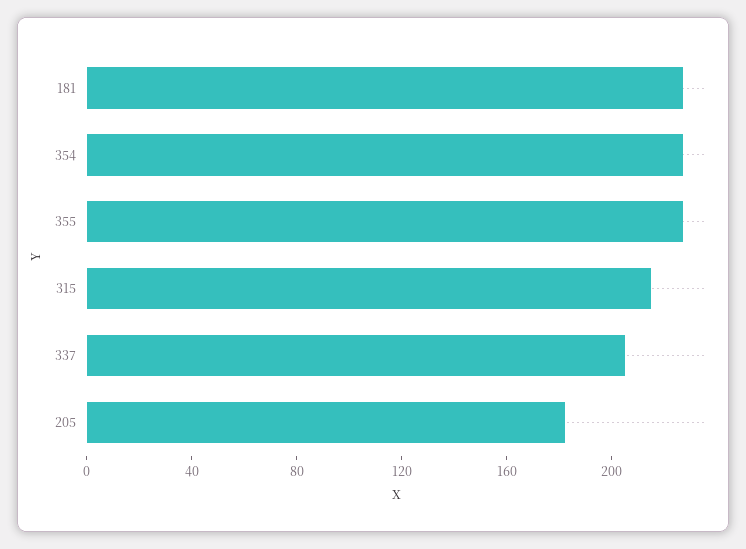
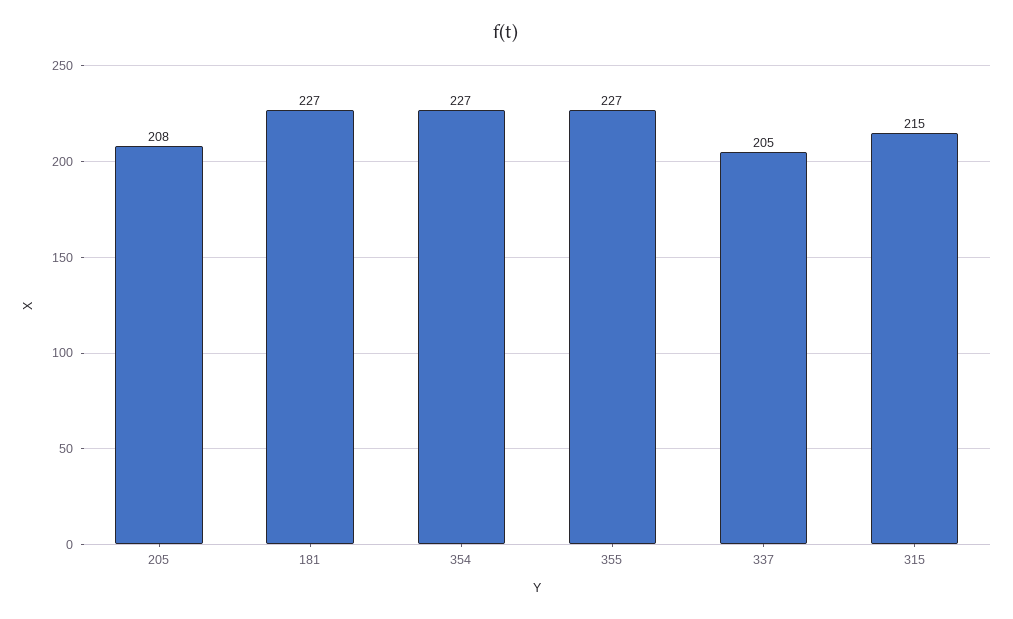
205: 180 -> 208

